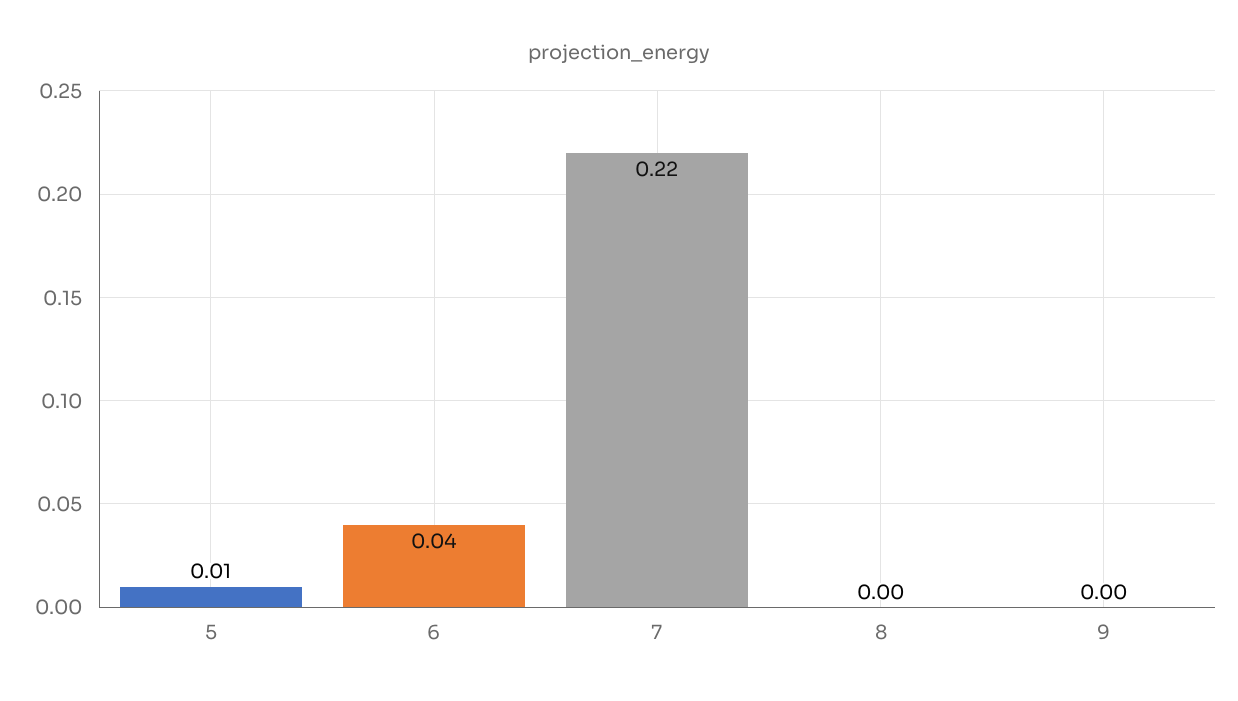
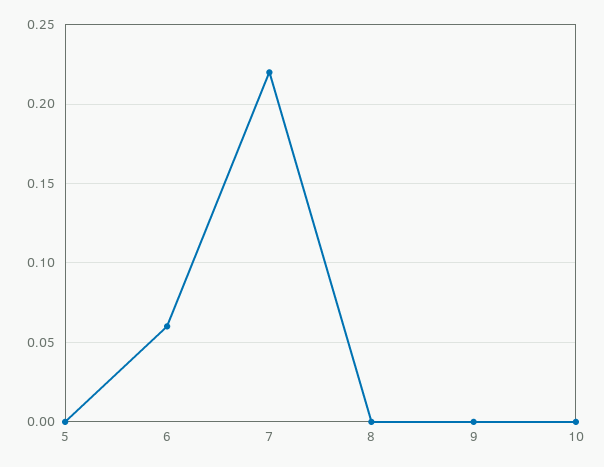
5: 0.01 -> 0
6: 0.04 -> 0.06
10: none -> 0

